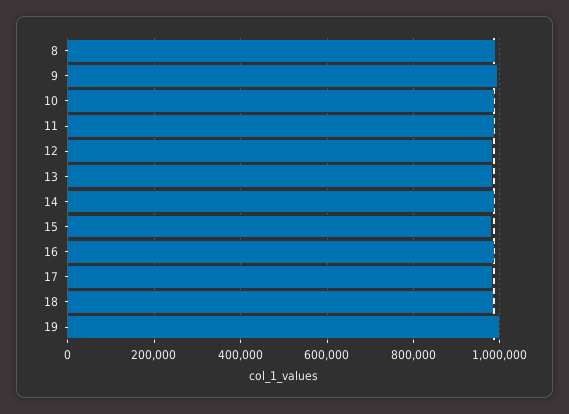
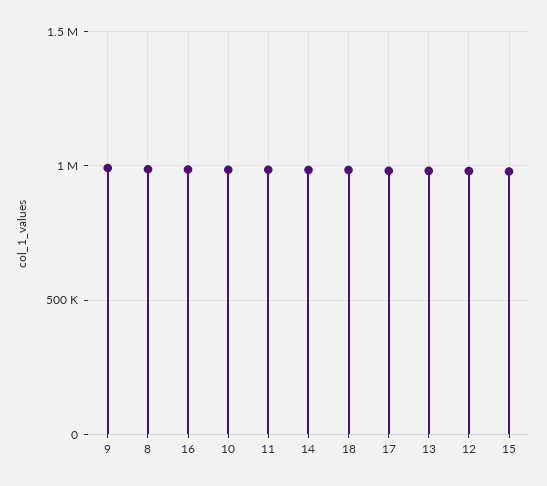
19: 1000000 -> none

